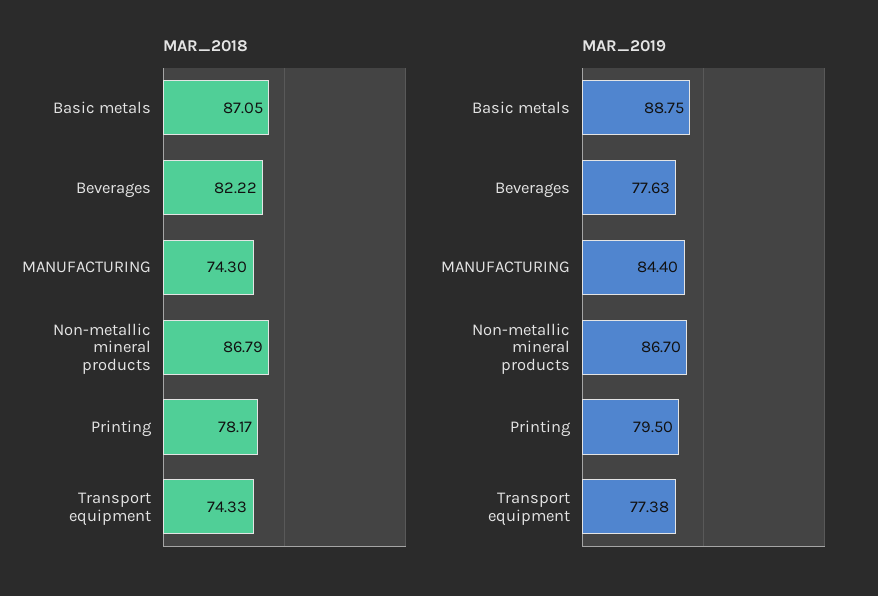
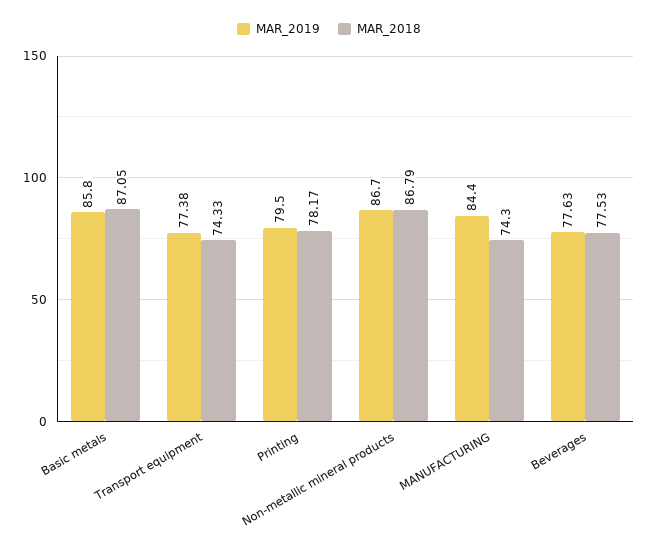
MAR_2018, Beverages: 82.22 -> 77.53
MAR_2019, Basic metals: 88.75 -> 85.8

